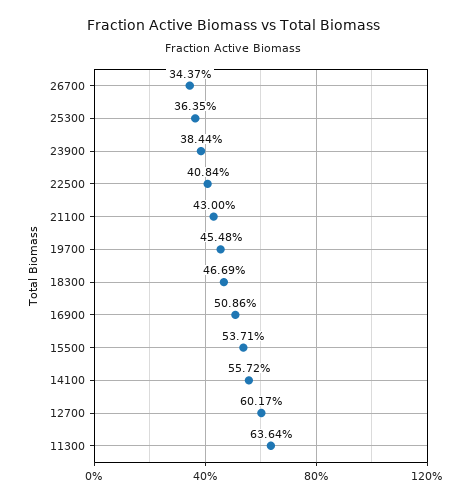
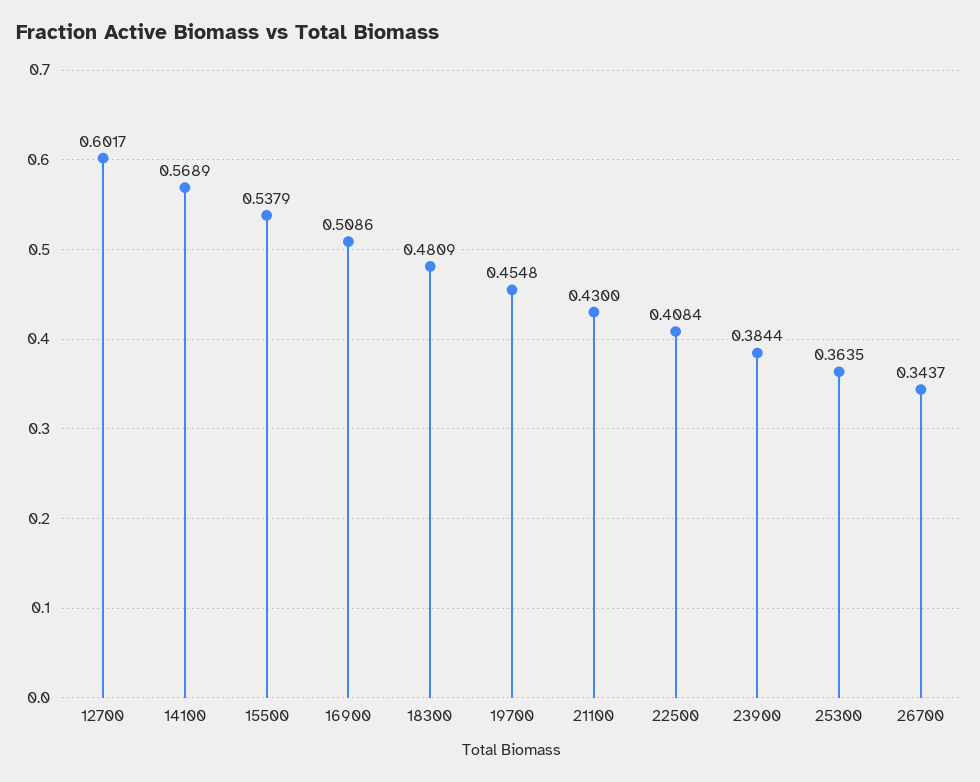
18300: 0.4669 -> 0.4809
15500: 0.5371 -> 0.5379
14100: 0.5572 -> 0.5689
11300: 0.6364 -> none

